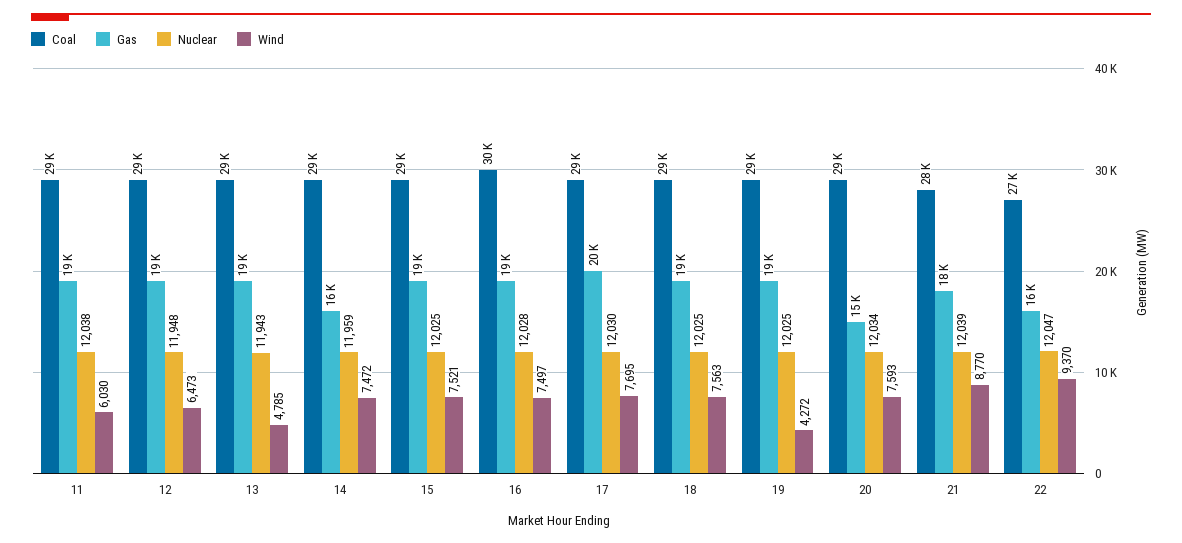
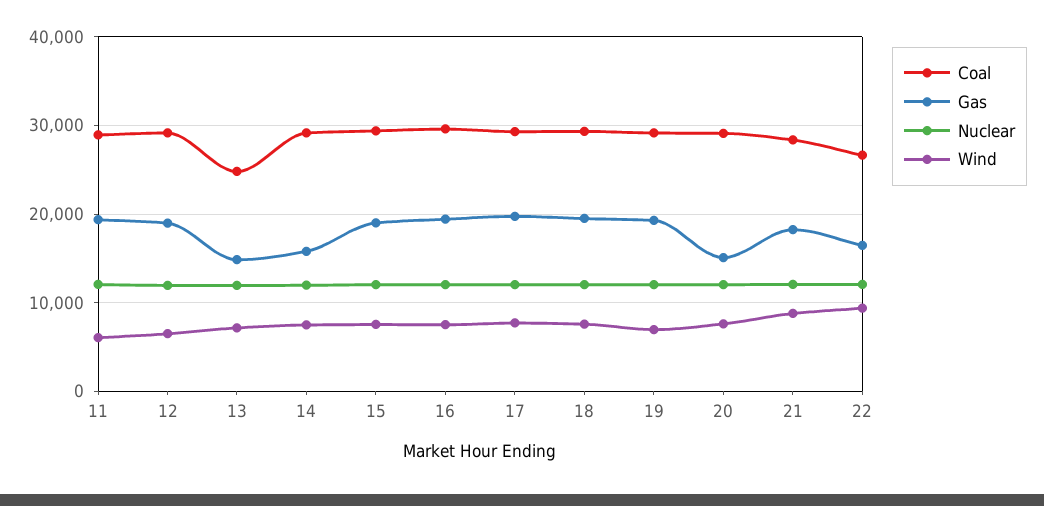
Coal, 13: 29000 -> 25000
Gas, 13: 19000 -> 15000
Wind, 13: 4785 -> 7000
Wind, 19: 4272 -> 7000

